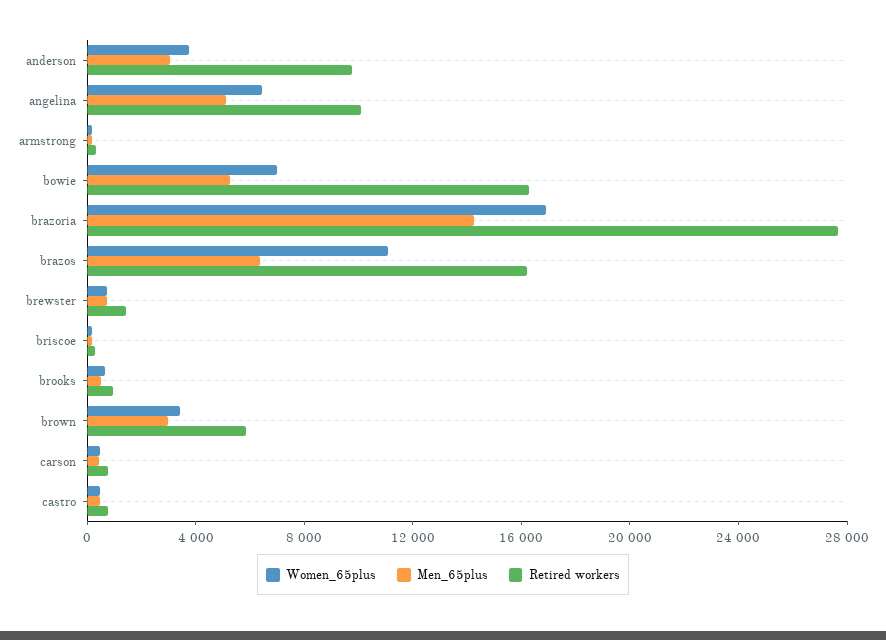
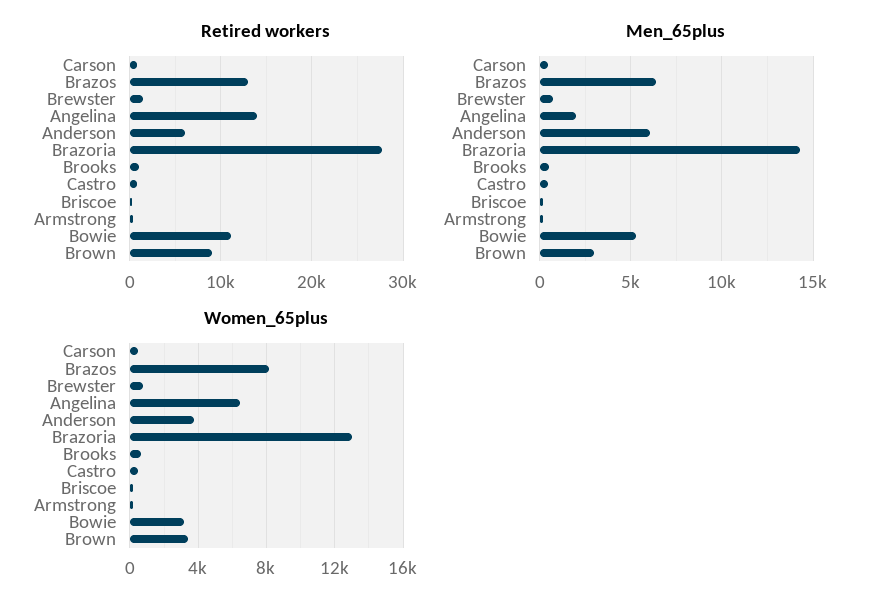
Men_65plus, anderson: 3000 -> 6000
Retired workers, anderson: 10000 -> 6000
Men_65plus, angelina: 5000 -> 2000
Retired workers, angelina: 10000 -> 14000
Women_65plus, bowie: 7000 -> 3000
Retired workers, bowie: 16000 -> 11000
Women_65plus, brazoria: 17000 -> 13000
Women_65plus, brazos: 11000 -> 8000
Retired workers, brazos: 16000 -> 13000
Retired workers, brown: 6000 -> 9000

